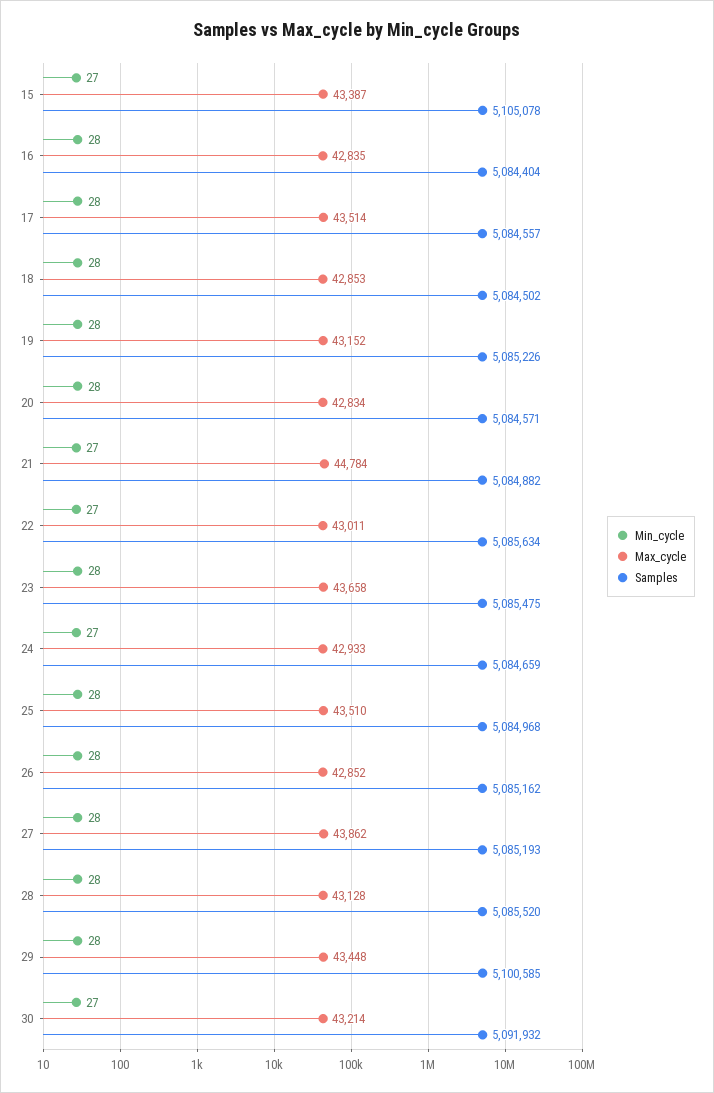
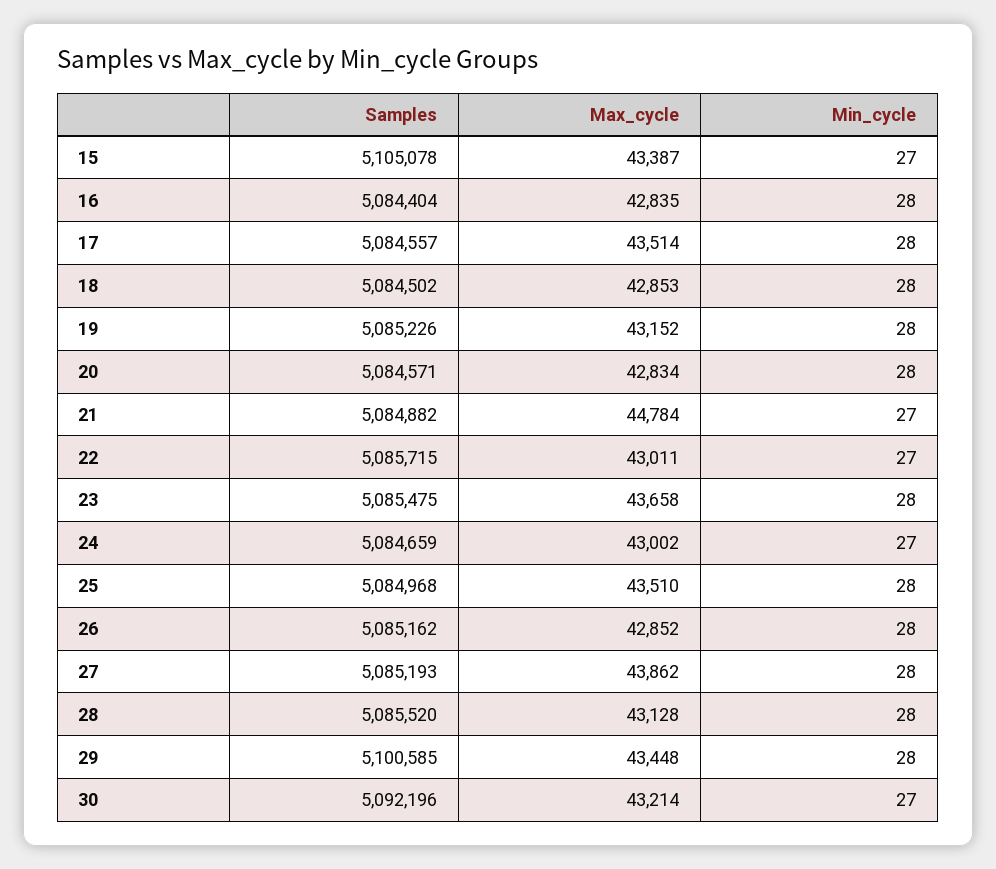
Samples, 22: 5085634 -> 5085715
Max_cycle, 24: 42933 -> 43002
Samples, 30: 5091932 -> 5092196

